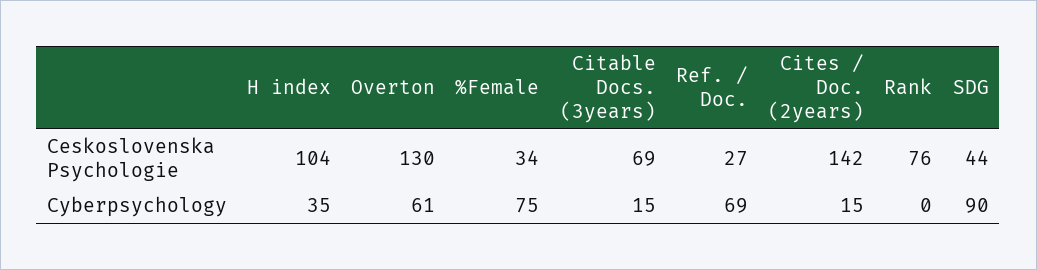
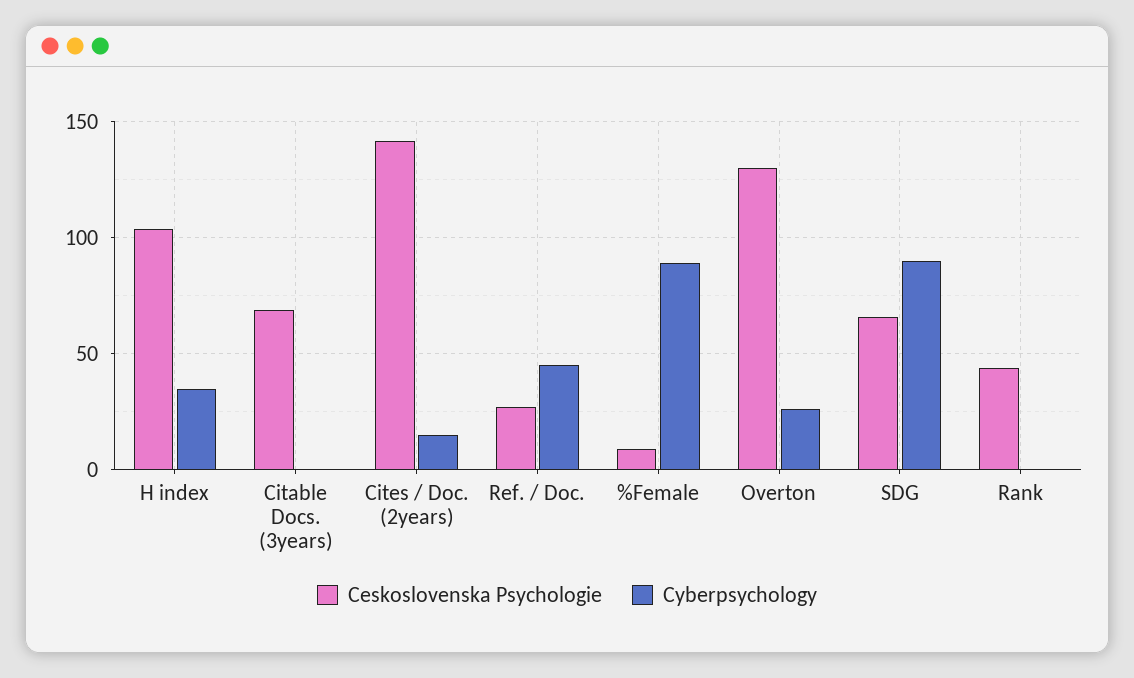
Ceskoslovenska Psychologie, %Female: 34 -> 10
Ceskoslovenska Psychologie, Rank: 76 -> 45
Ceskoslovenska Psychologie, SDG: 44 -> 65
Cyberpsychology, Overton: 61 -> 25
Cyberpsychology, %Female: 75 -> 90
Cyberpsychology, Citable Docs. (3years): 15 -> 0
Cyberpsychology, Ref. / Doc.: 69 -> 45

